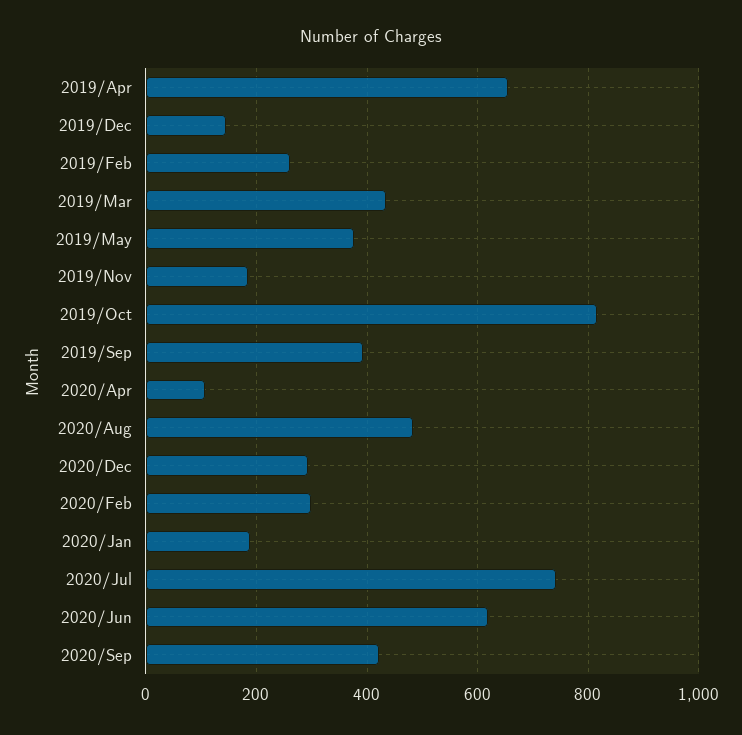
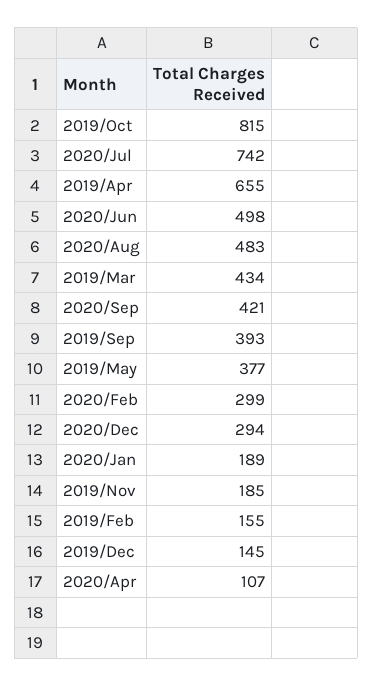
2019/Feb: 260 -> 155
2020/Jun: 620 -> 498

